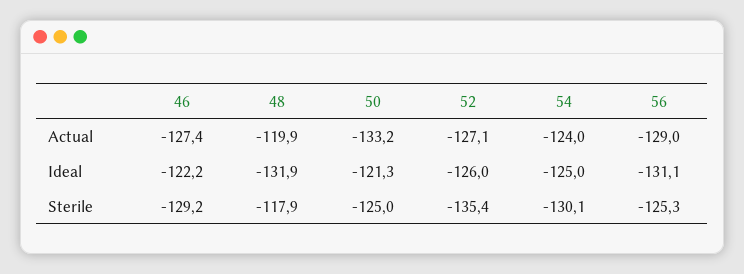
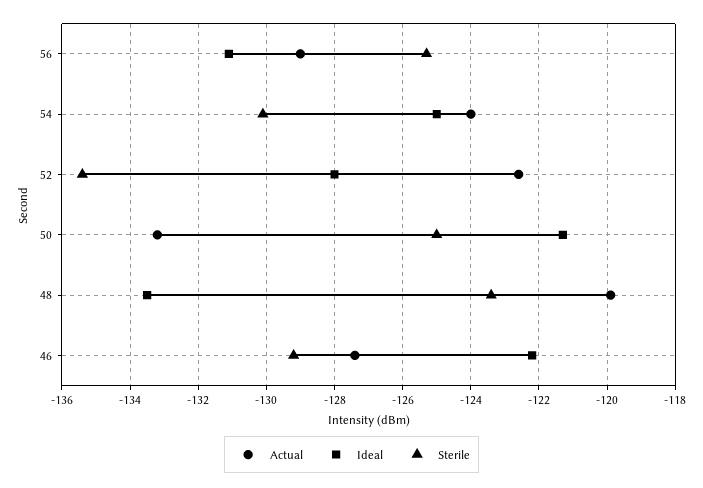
Actual, 52: -127.1 -> -122.5
Ideal, 48: -131.9 -> -133.5
Ideal, 52: -126 -> -128
Sterile, 48: -117.9 -> -123.5

